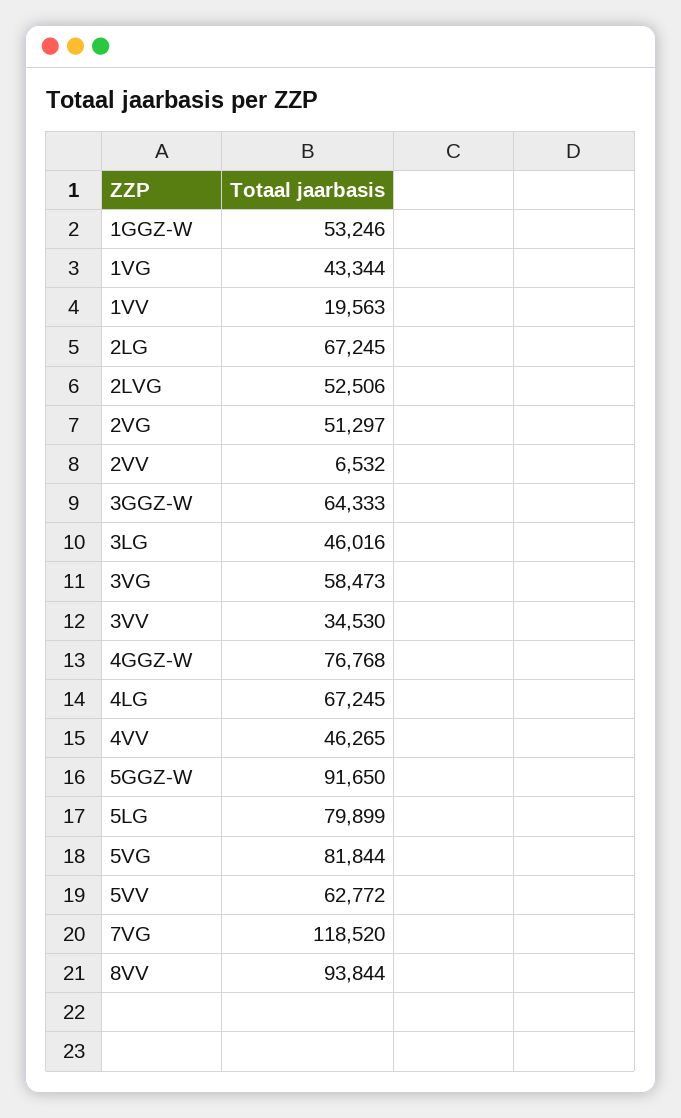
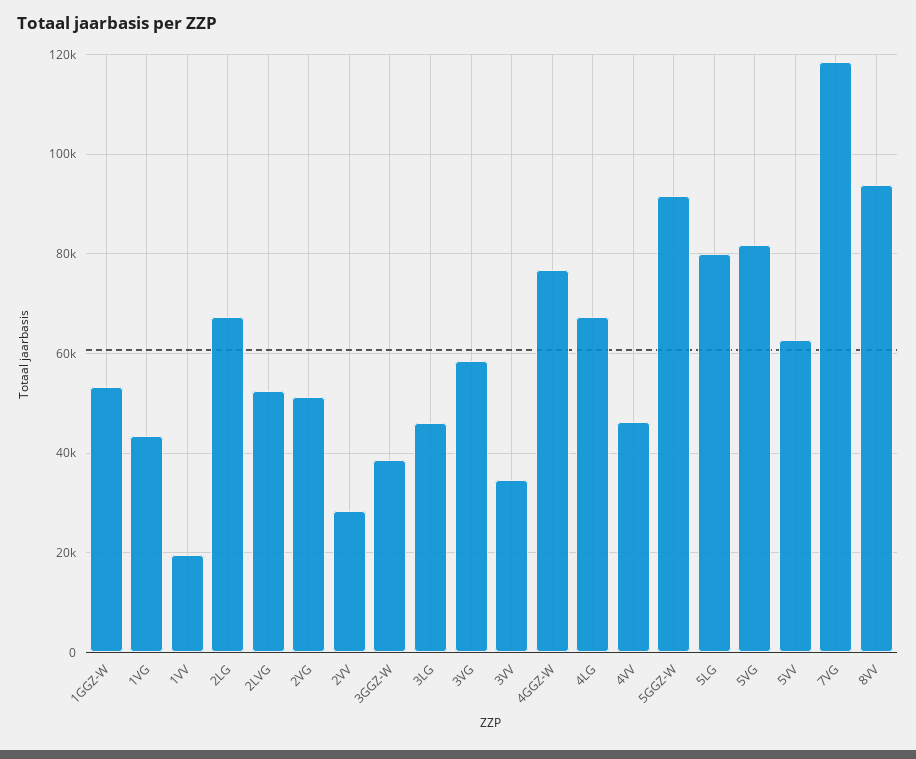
2VV: 6532 -> 28000
3GGZ-W: 64333 -> 38000

